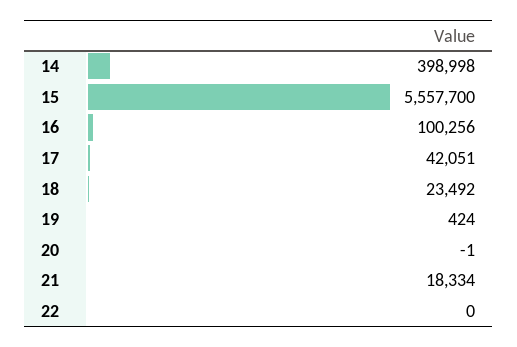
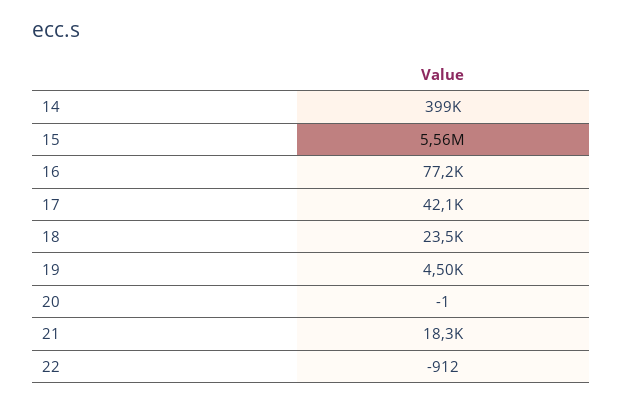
16: 100256 -> 77200
19: 424 -> 4500
22: 0 -> -912

